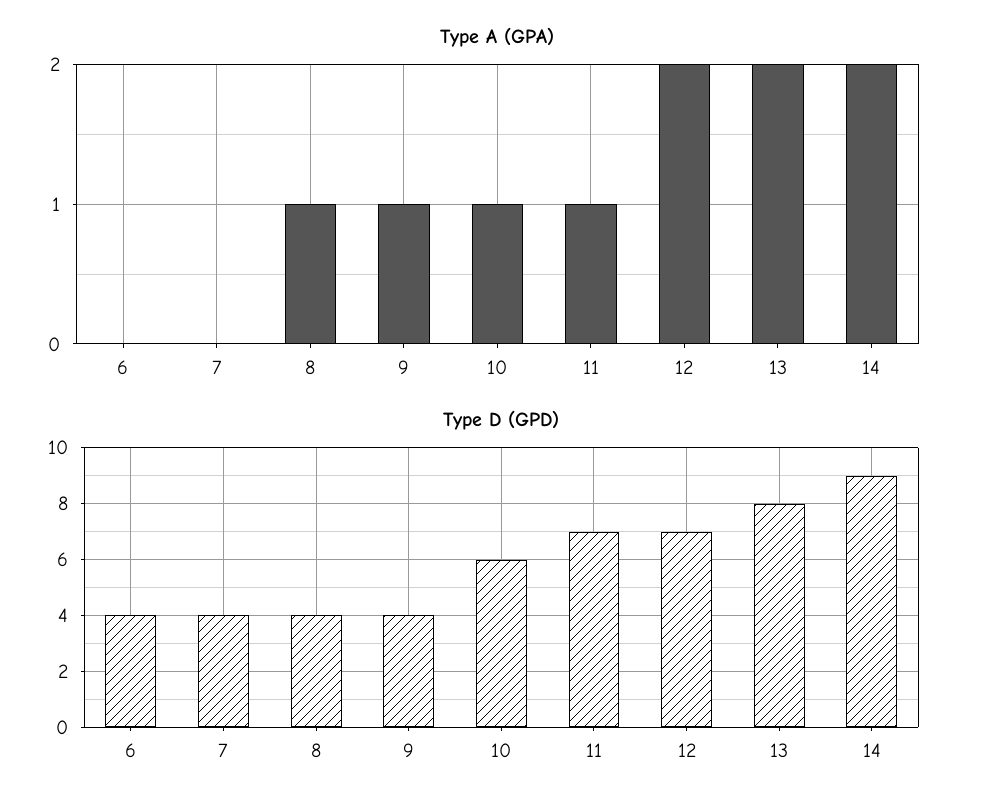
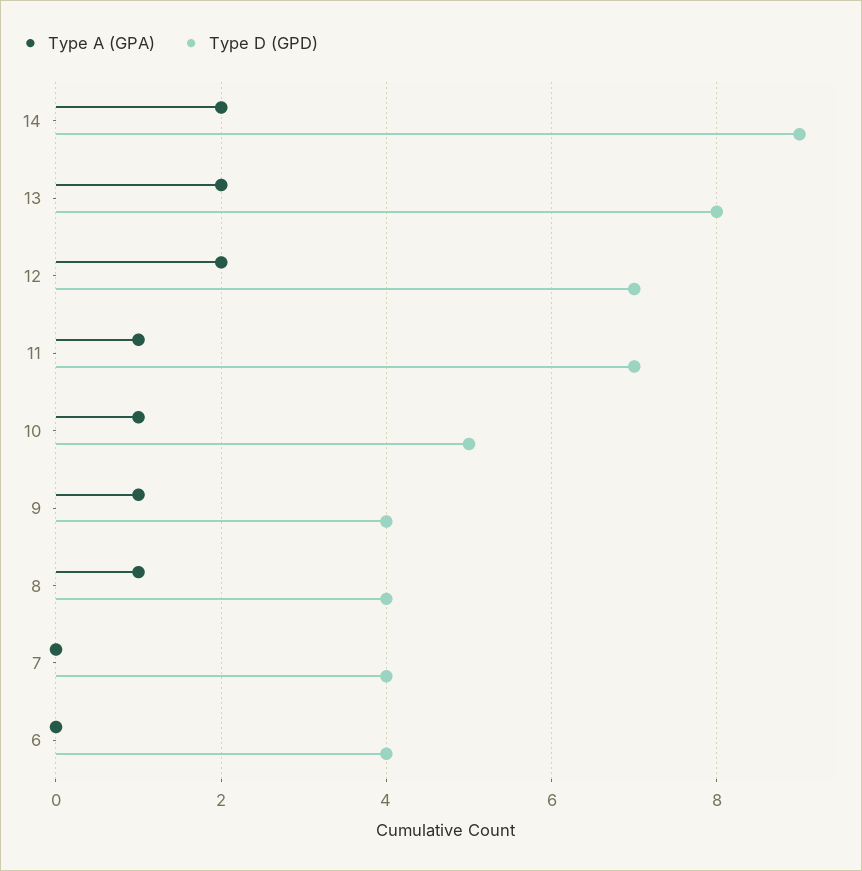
Type D (GPD), 10: 6 -> 5

